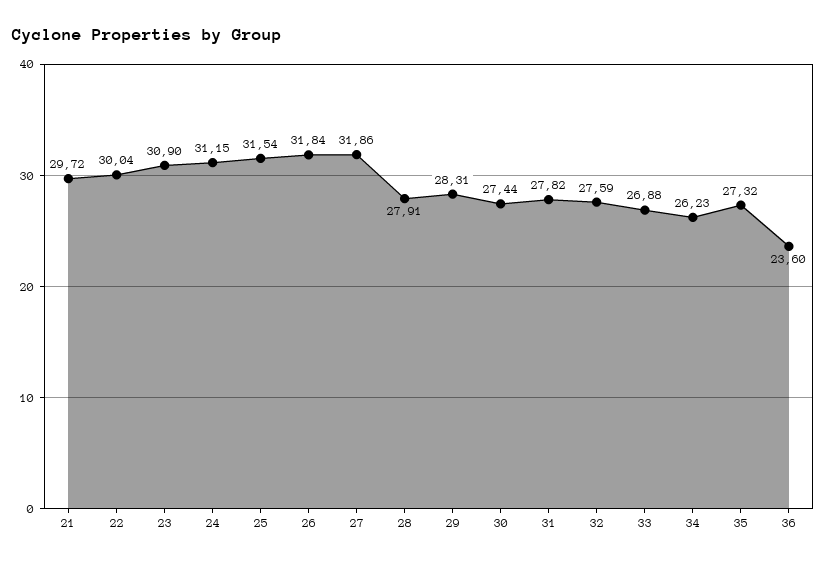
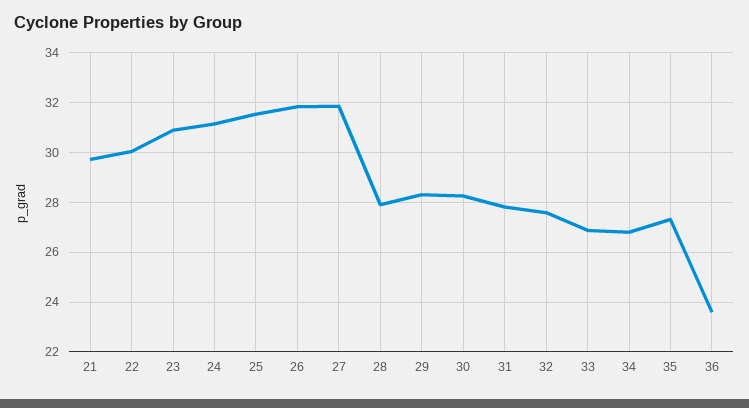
30: 27.44 -> 28.25
34: 26.23 -> 26.75

